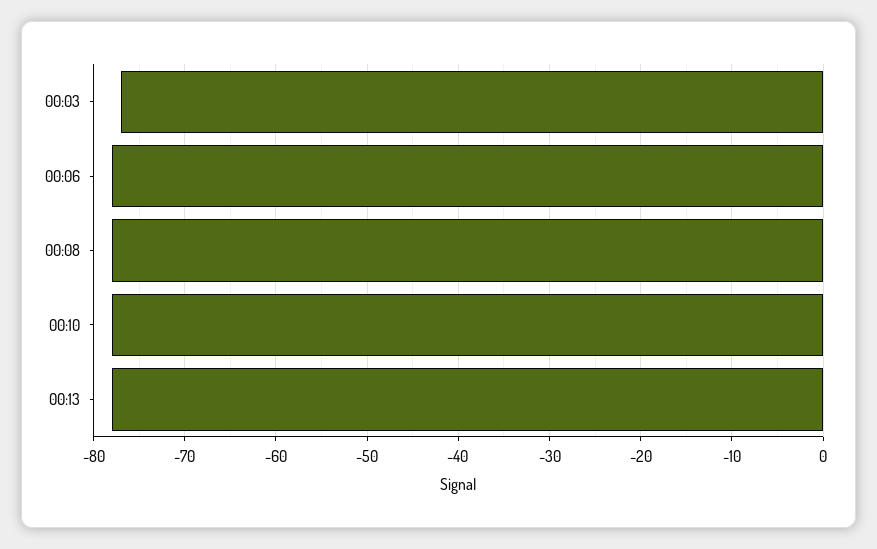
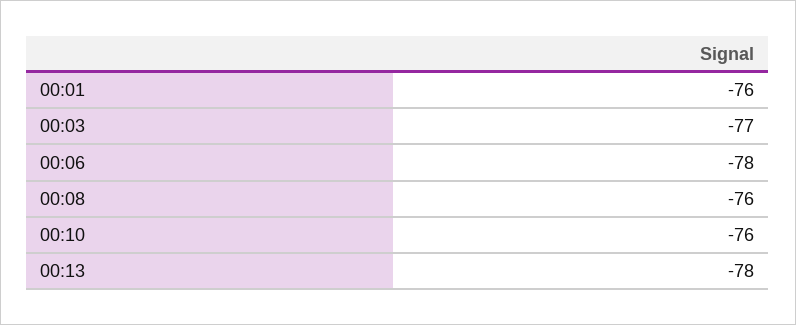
00:08: -78 -> -76
00:10: -78 -> -76
00:01: none -> -76

